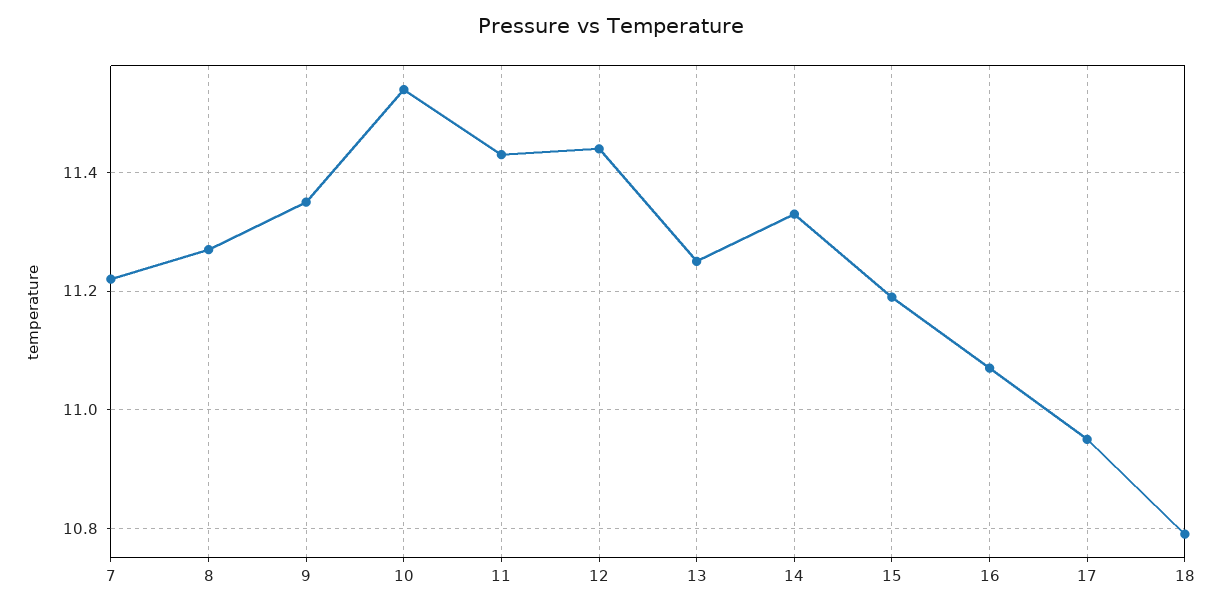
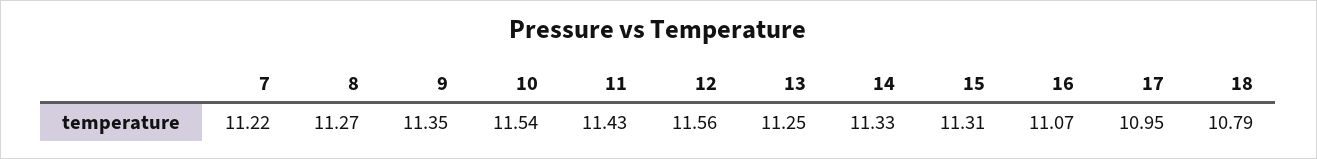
12: 11.45 -> 11.56
15: 11.2 -> 11.31

